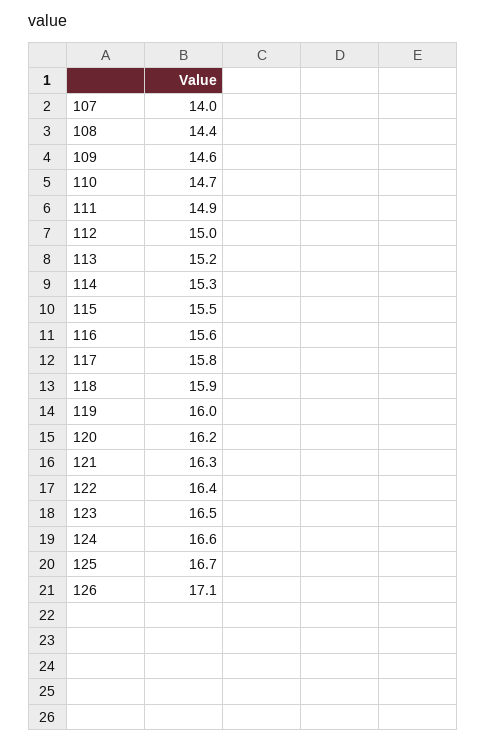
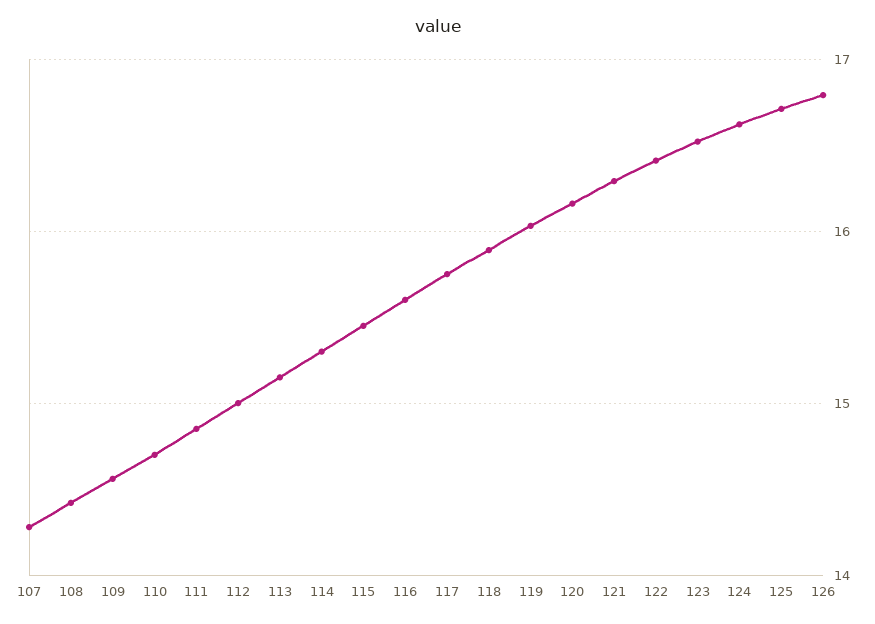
107: 14 -> 14.3
126: 17.1 -> 16.8

